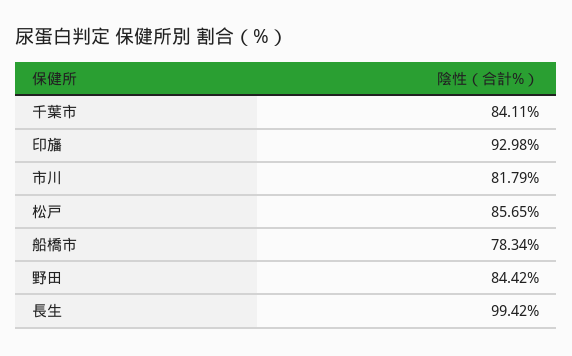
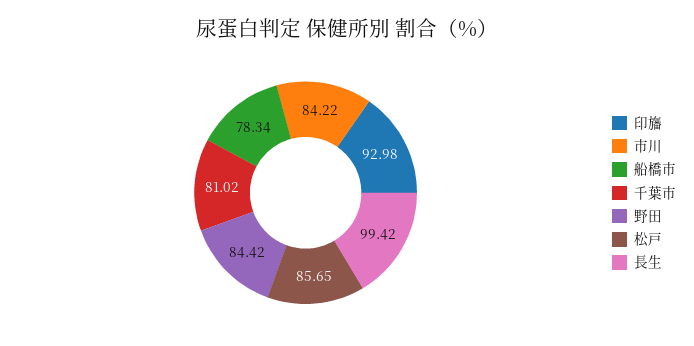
千葉市: 84.11 -> 81.02
市川: 81.79 -> 84.22

